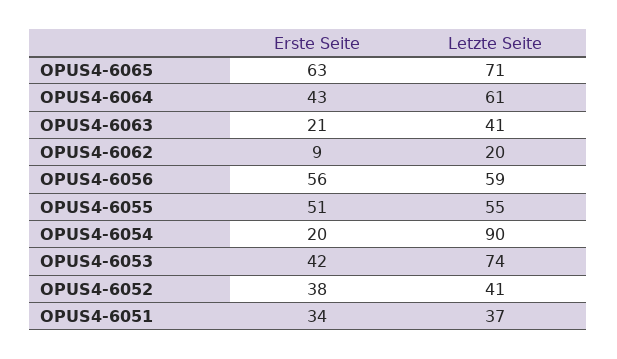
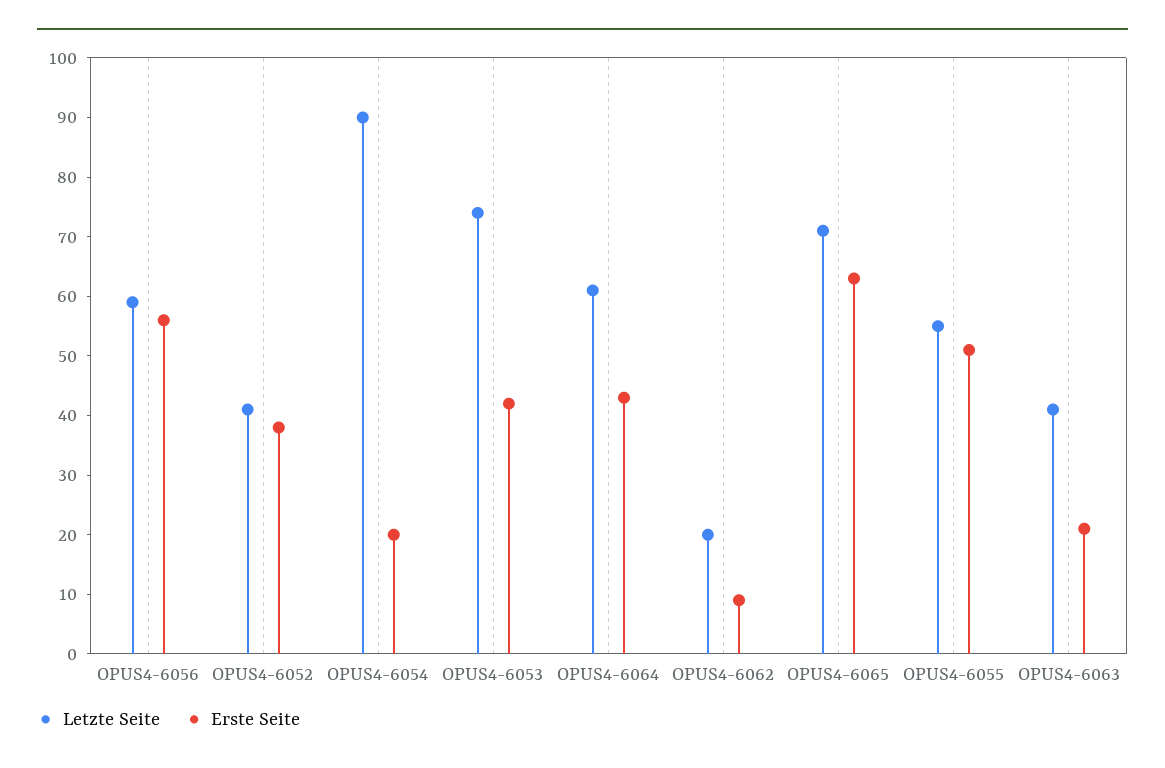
Erste Seite, OPUS4-6051: 34 -> none
Letzte Seite, OPUS4-6051: 37 -> none

